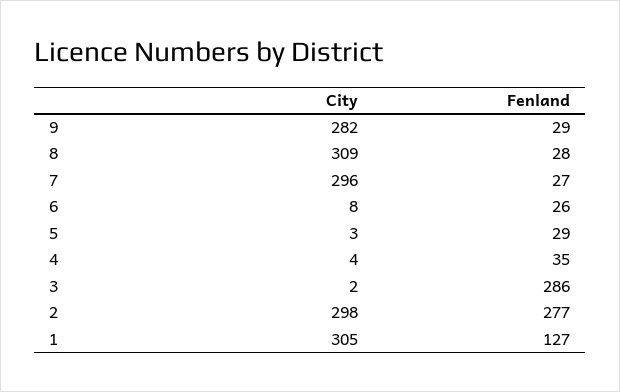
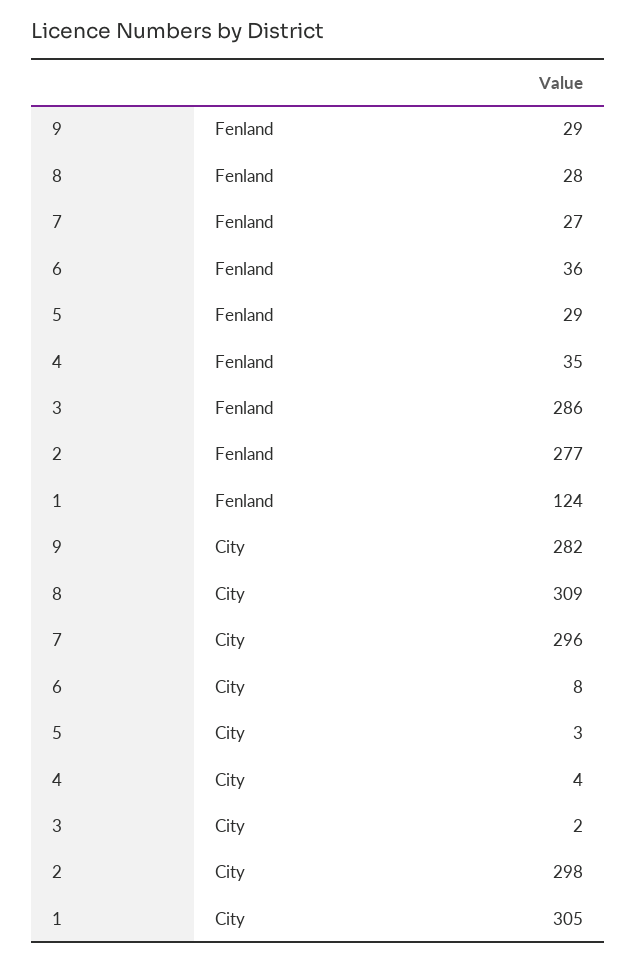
Fenland, 6: 26 -> 36
Fenland, 1: 127 -> 124

